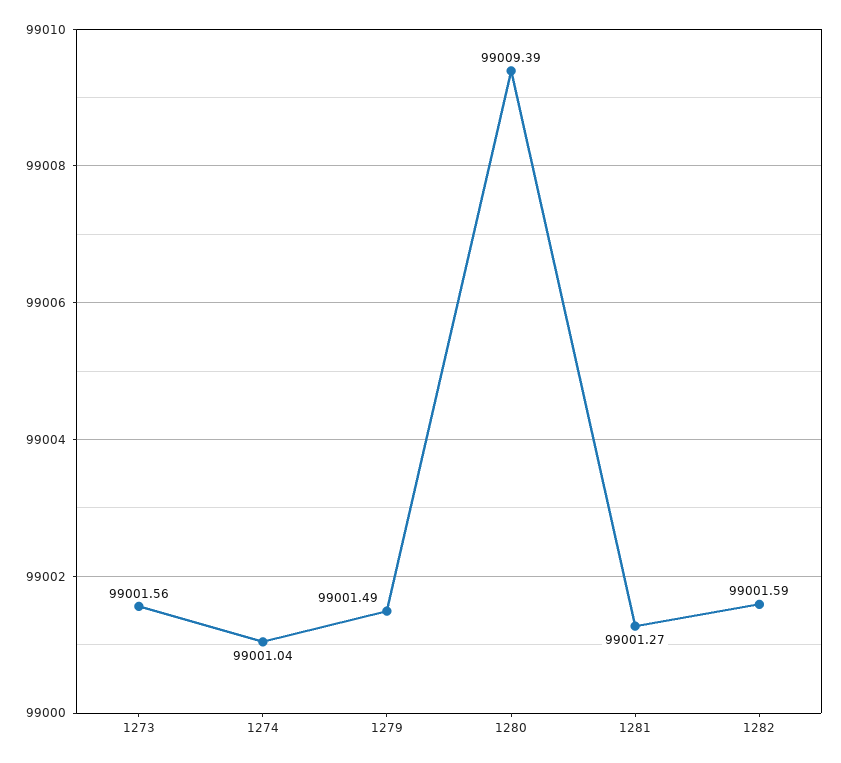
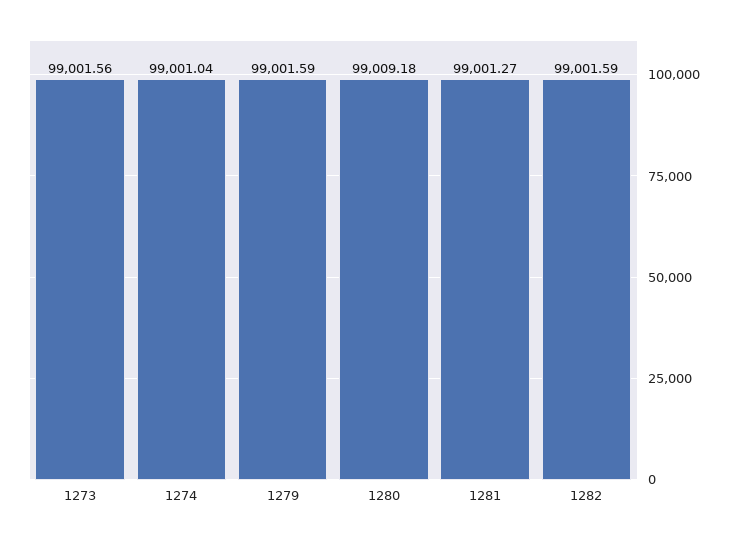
1279: 99001.49 -> 99001.59
1280: 99009.39 -> 99009.18

